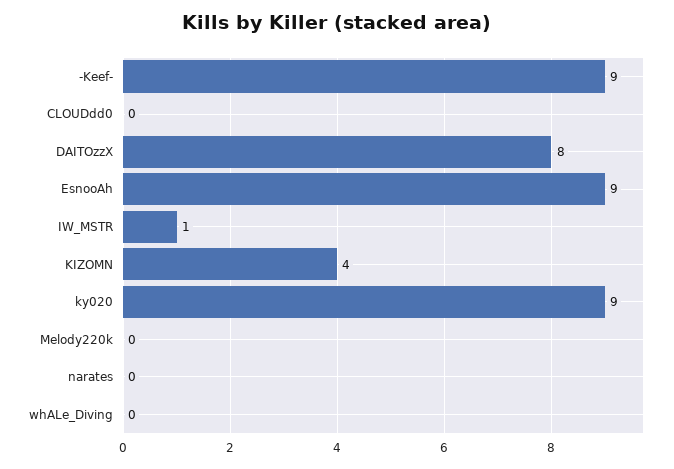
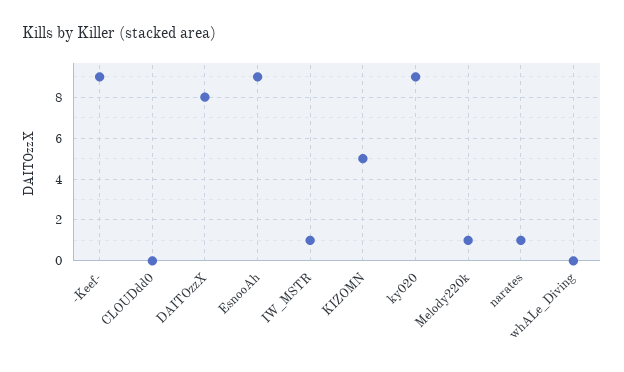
KIZOMN: 4 -> 5
Melody220k: 0 -> 1
narates: 0 -> 1

